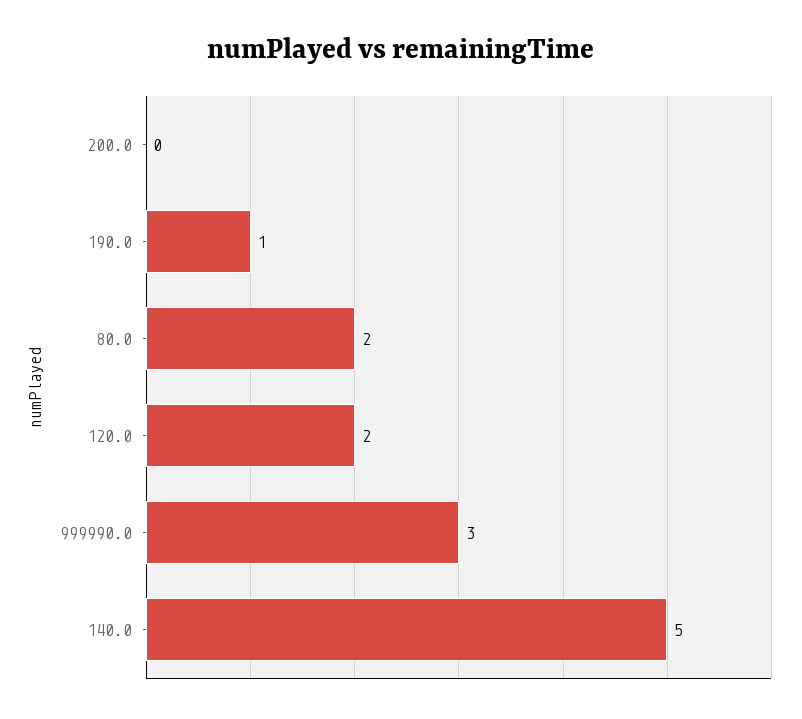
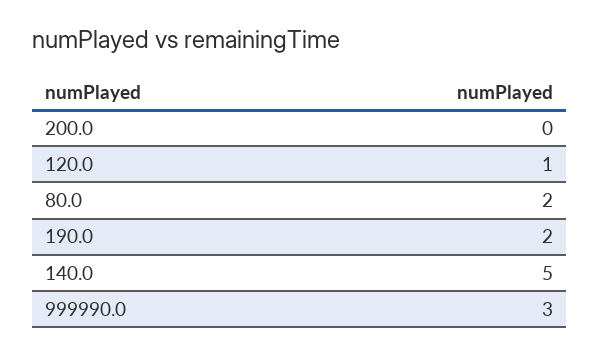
190.0: 1 -> 2
120.0: 2 -> 1

